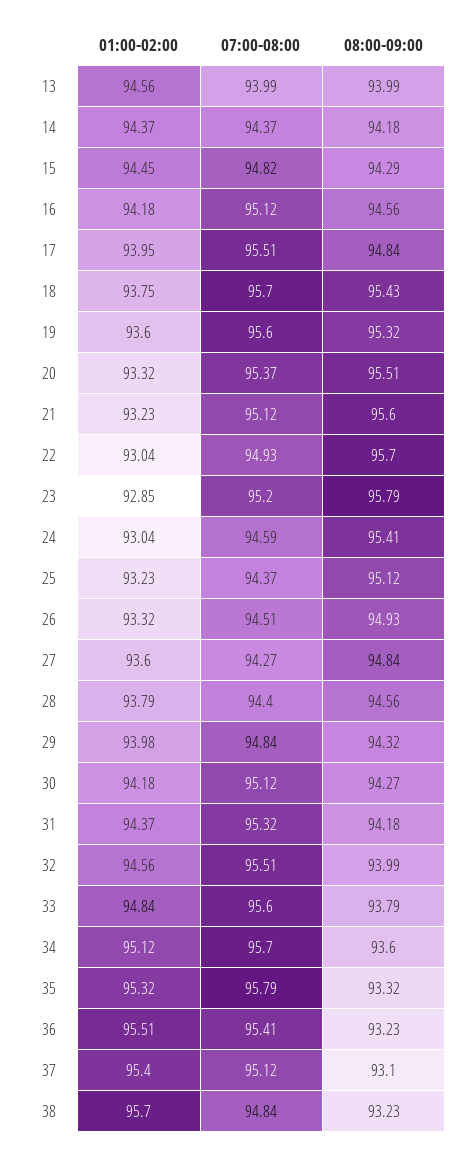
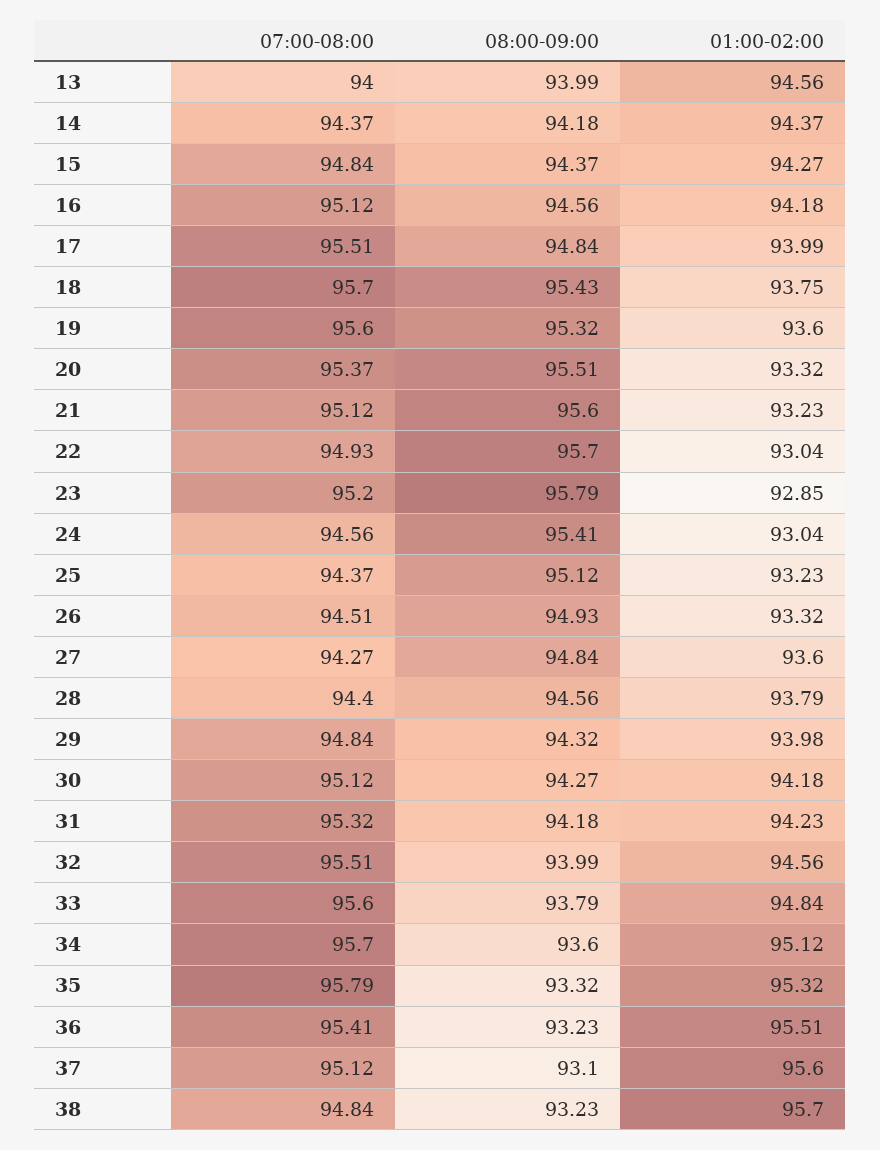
07:00-08:00, 13: 93.99 -> 94
01:00-02:00, 15: 94.45 -> 94.27
07:00-08:00, 15: 94.82 -> 94.84
08:00-09:00, 15: 94.29 -> 94.37
01:00-02:00, 17: 93.95 -> 93.99
07:00-08:00, 24: 94.59 -> 94.56
01:00-02:00, 31: 94.37 -> 94.23
01:00-02:00, 37: 95.4 -> 95.6

